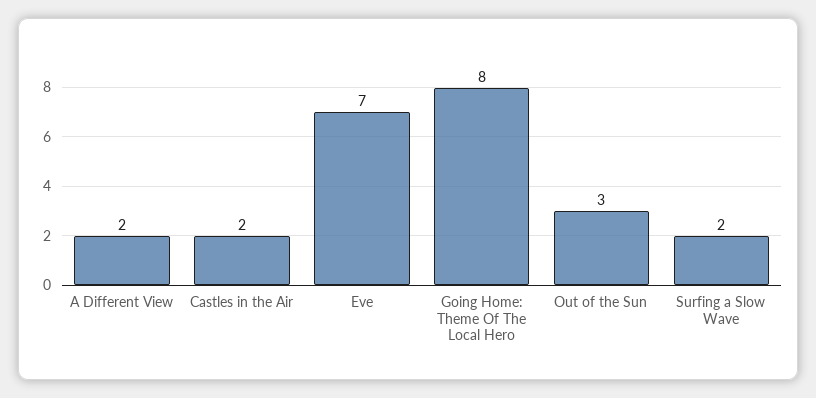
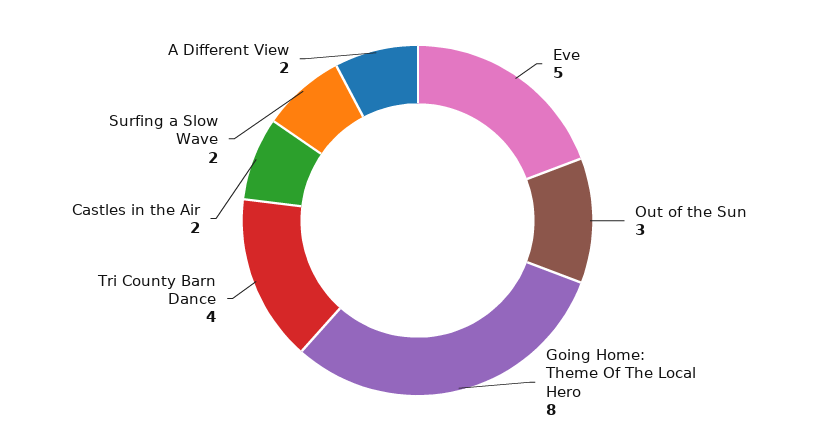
Eve: 7 -> 5
Tri County Barn Dance: none -> 4

